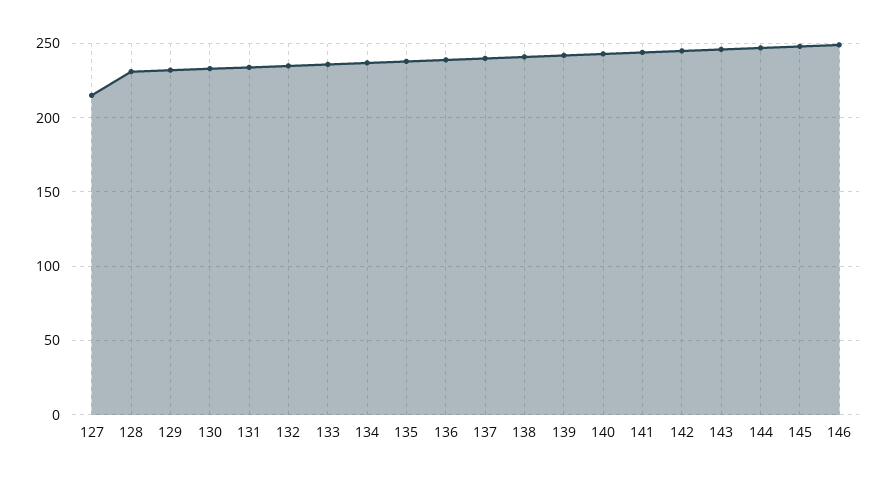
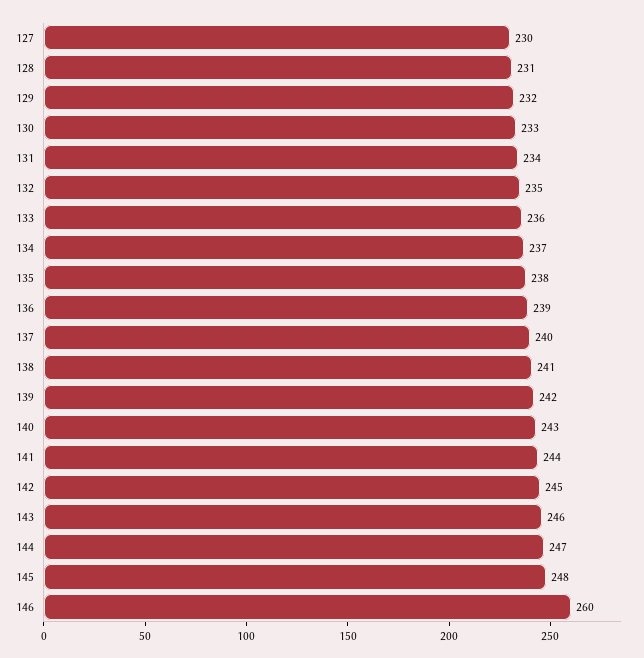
127: 215 -> 230
146: 250 -> 260

